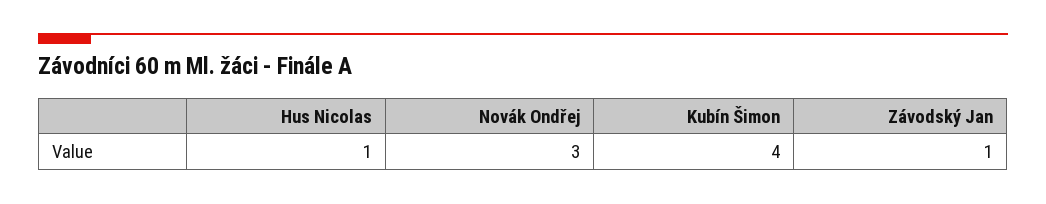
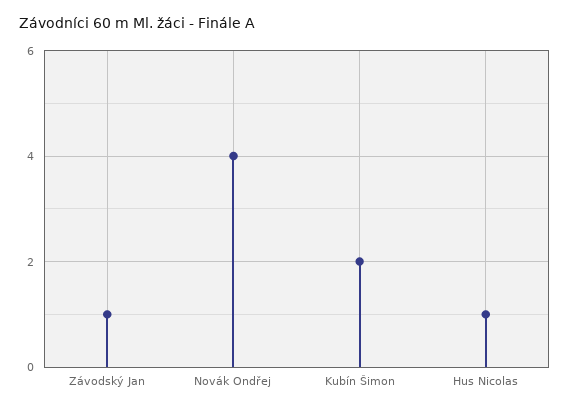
Novák Ondřej: 3 -> 4
Kubín Šimon: 4 -> 2

